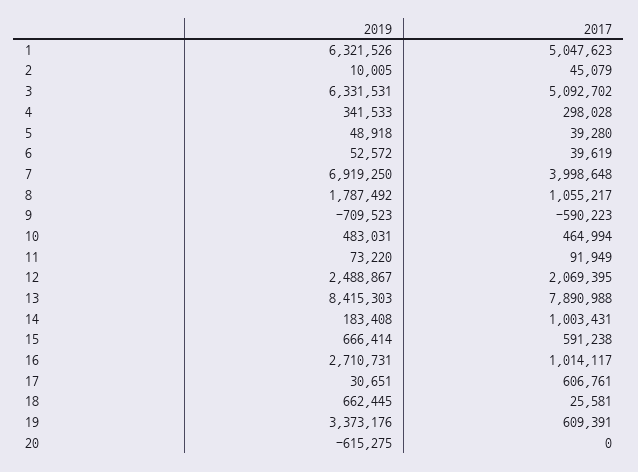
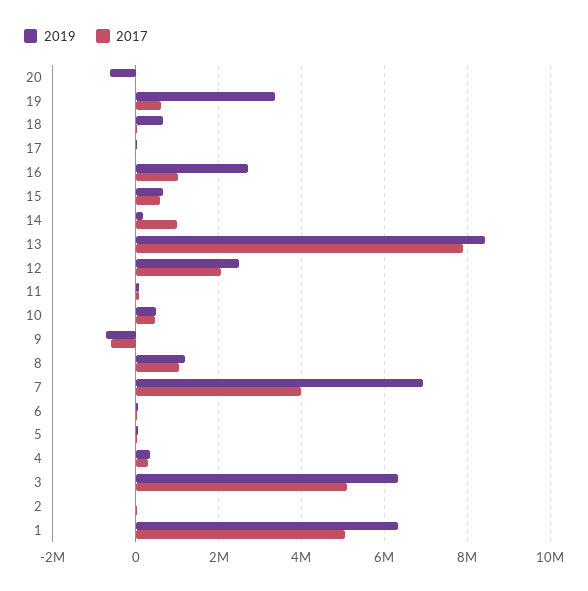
2019, 8: 1787492 -> 1200000
2017, 17: 606761 -> 0

